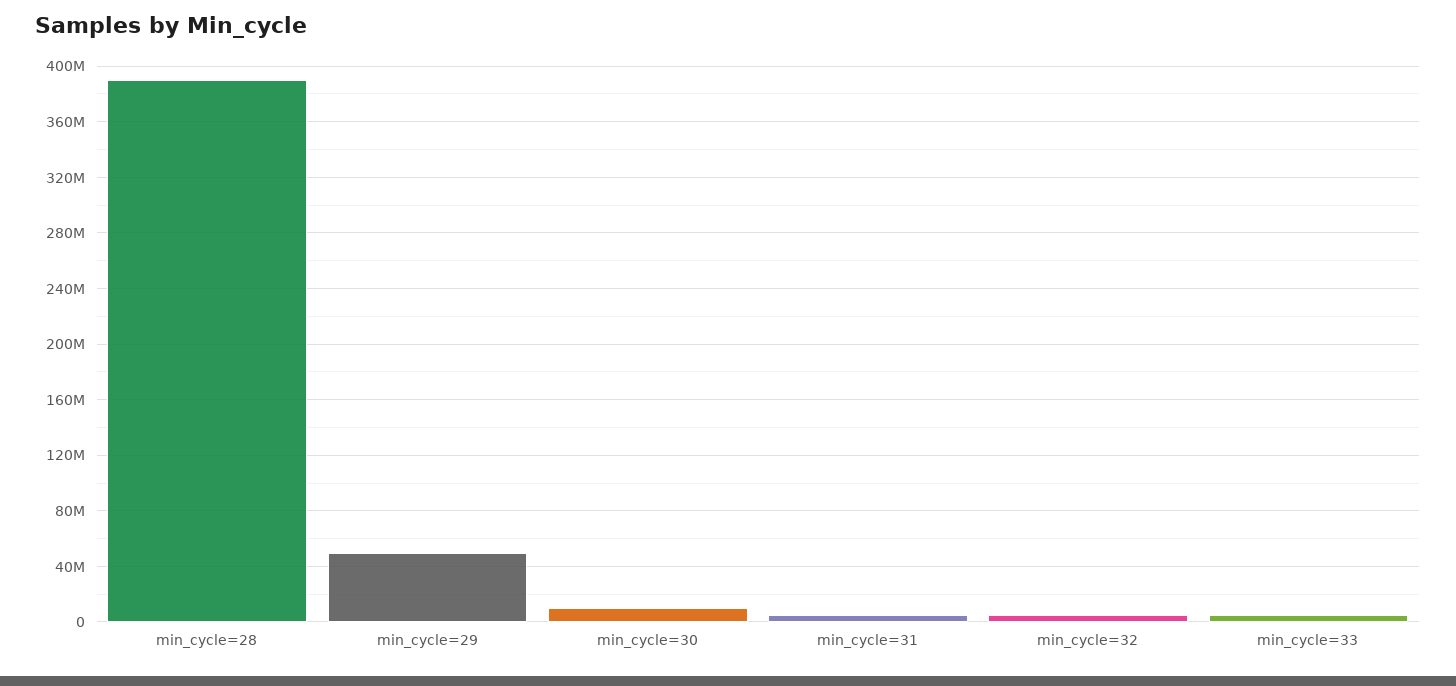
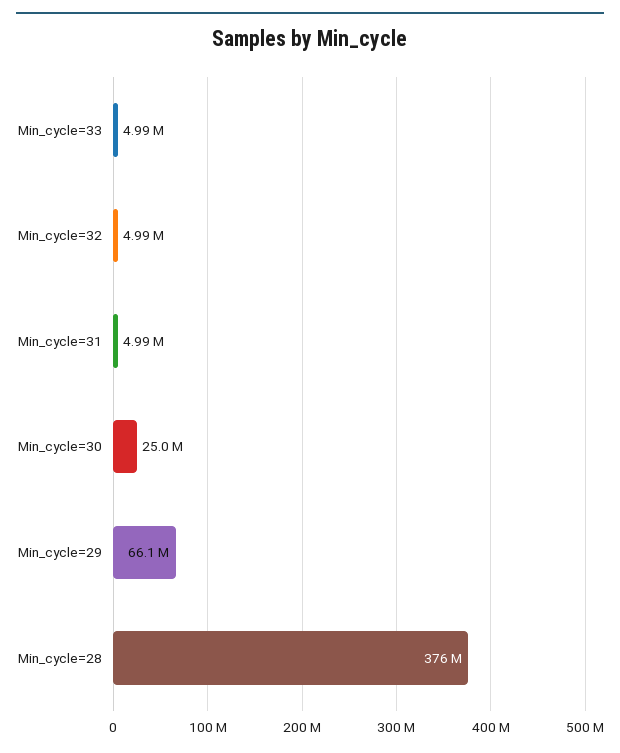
min_cycle=28: 390000000 -> 376000000
min_cycle=29: 50000000 -> 66100000
min_cycle=30: 10000000 -> 25000000

